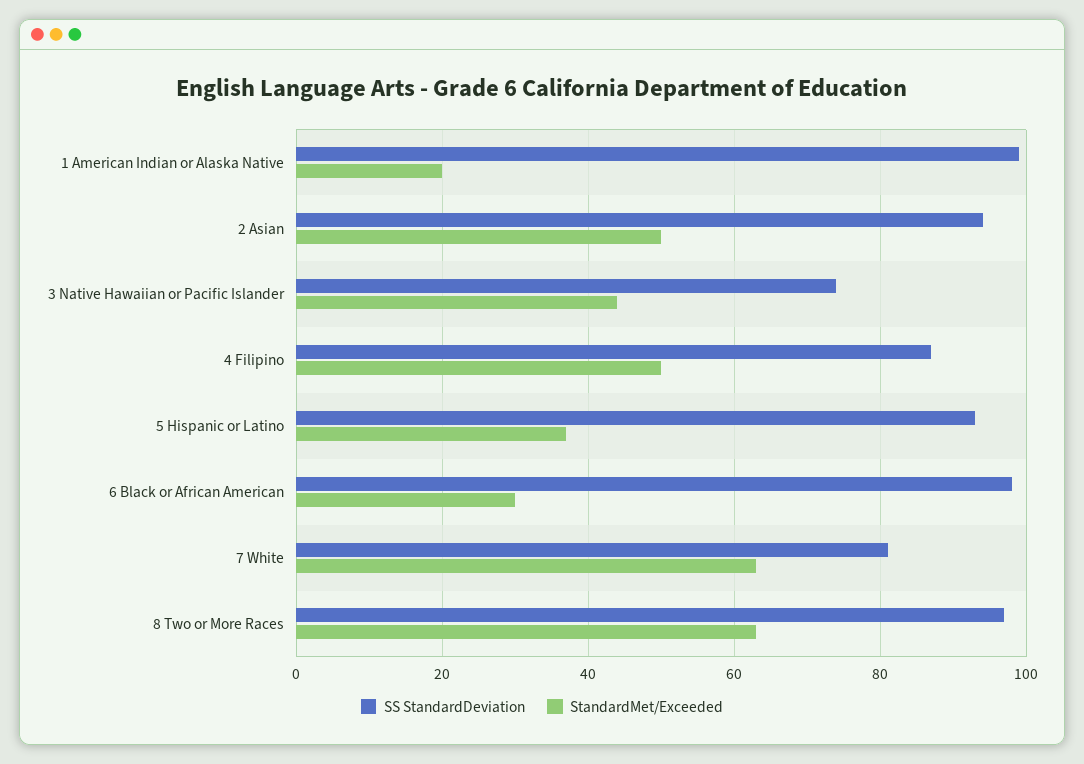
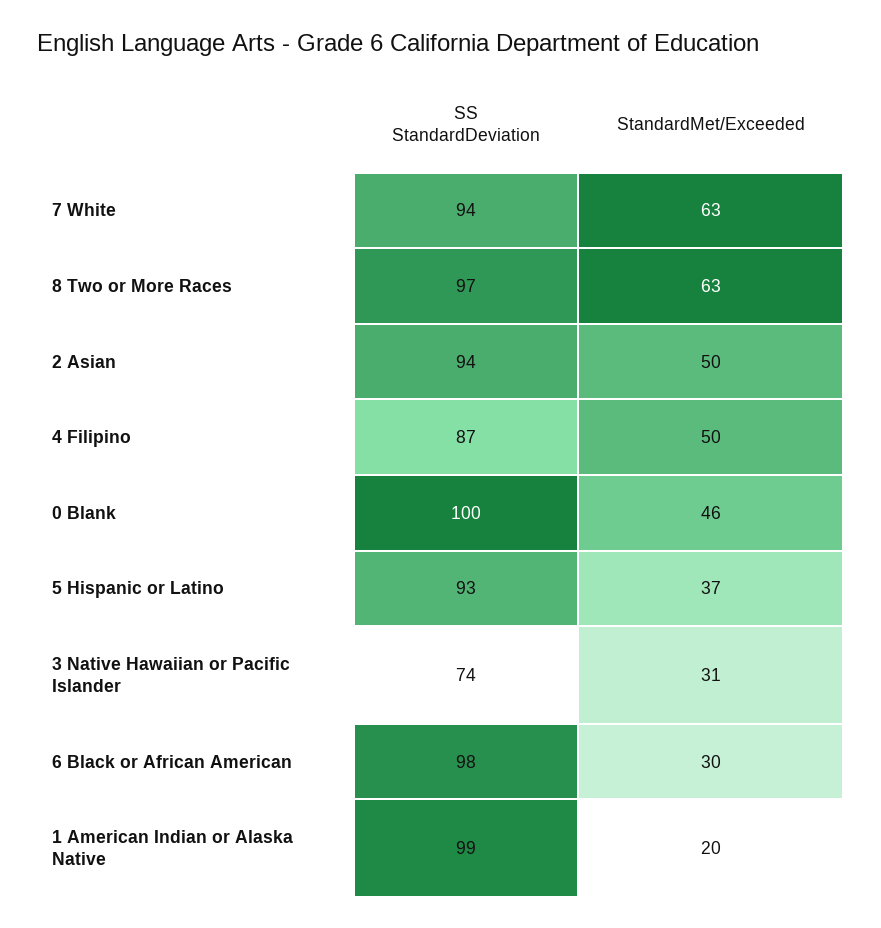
StandardMet/Exceeded, 3 Native Hawaiian or Pacific Islander: 45 -> 31
SS StandardDeviation, 7 White: 80 -> 94
SS StandardDeviation, 0 Blank: none -> 100
StandardMet/Exceeded, 0 Blank: none -> 46

